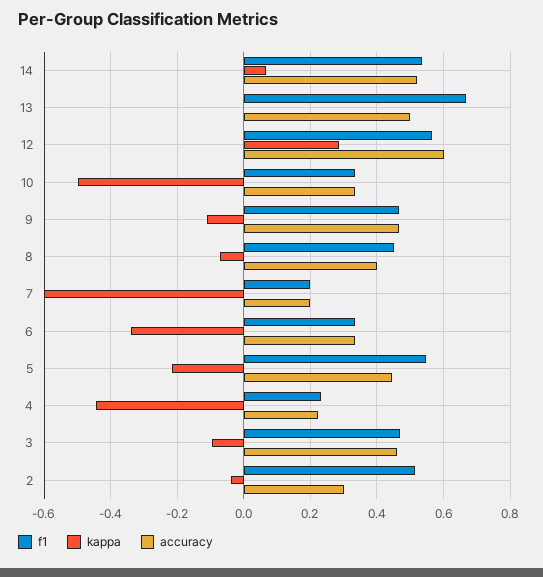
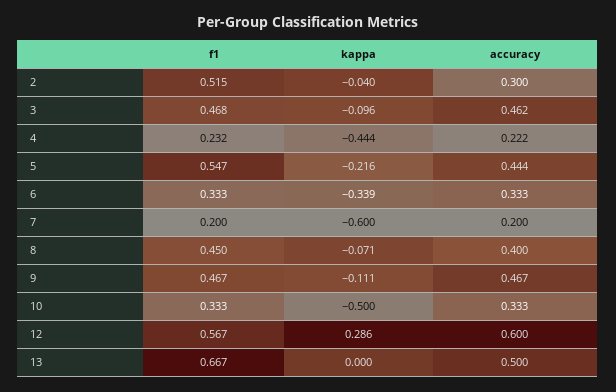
f1, 14: 0.54 -> none
kappa, 14: 0.06 -> none
accuracy, 14: 0.52 -> none

